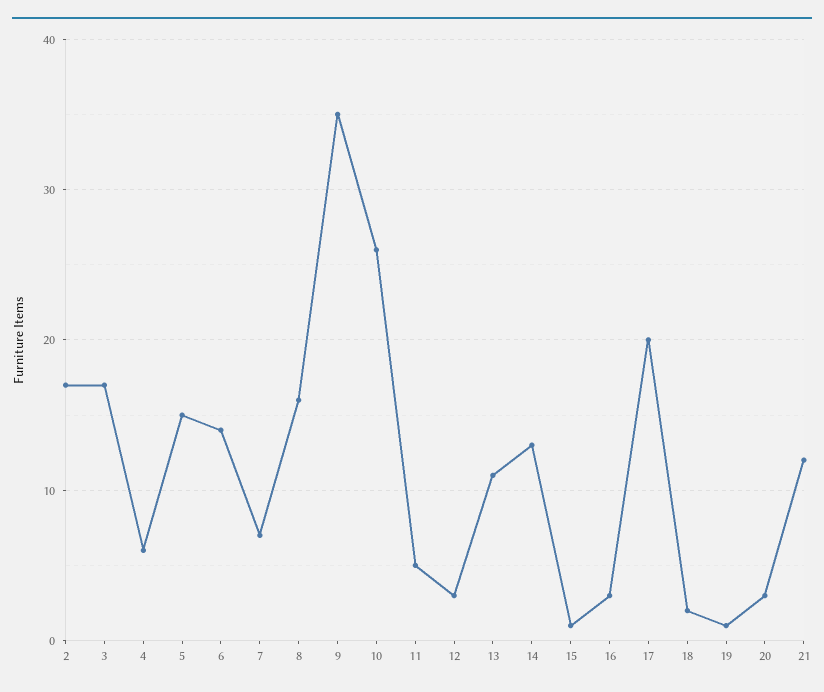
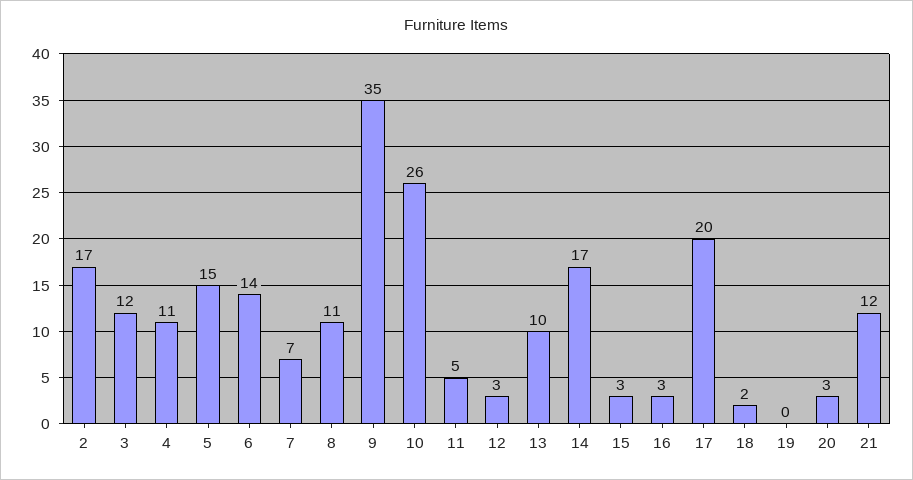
3: 17 -> 12
4: 6 -> 11
8: 16 -> 11
13: 11 -> 10
14: 13 -> 17
15: 1 -> 3
19: 1 -> 0

